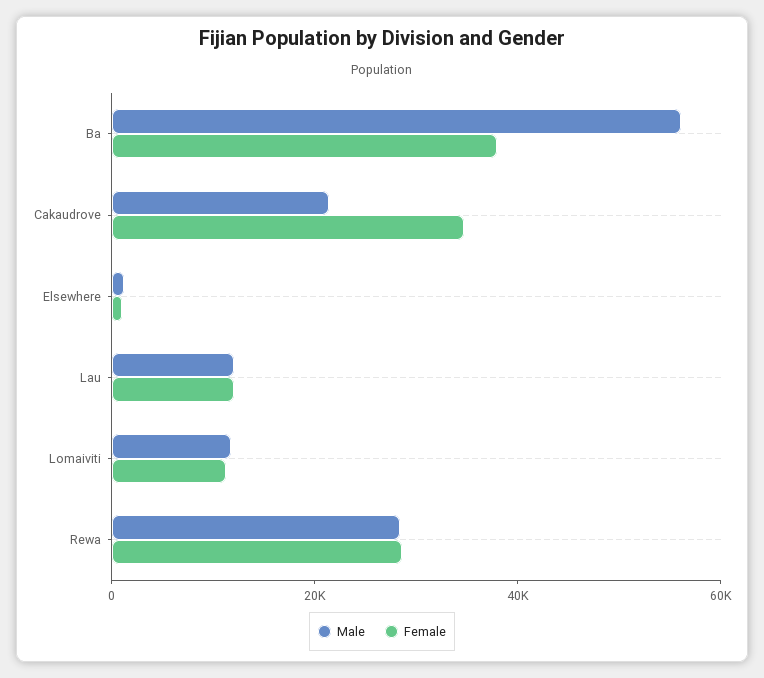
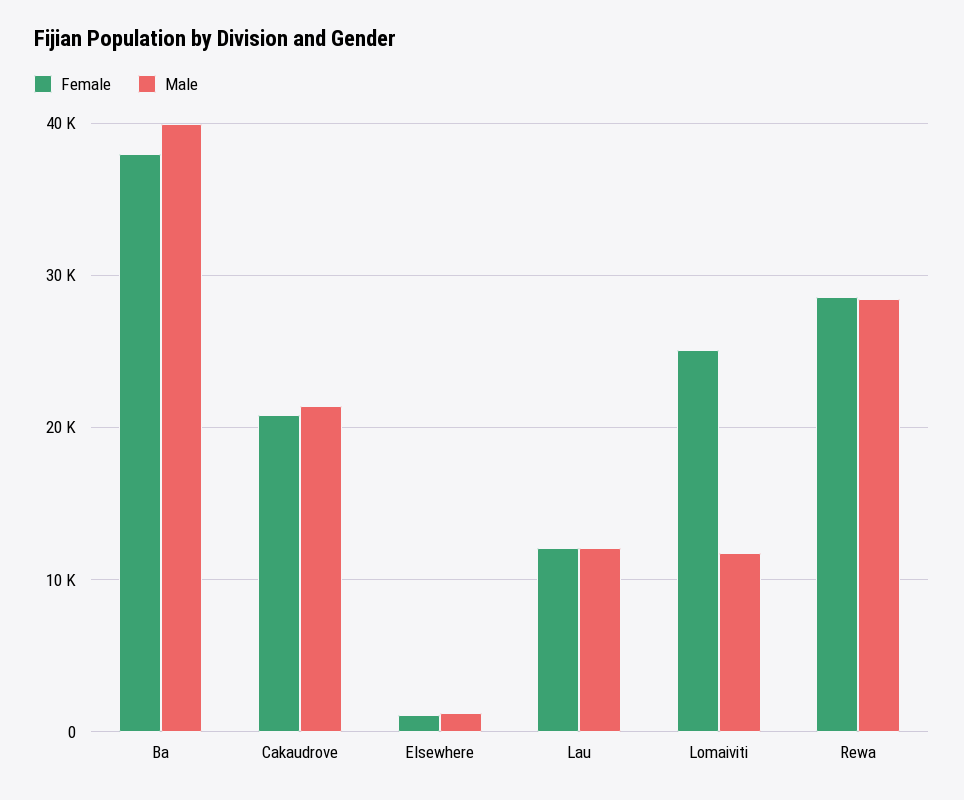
Male, Ba: 55000 -> 40000
Female, Cakaudrove: 35000 -> 21000
Female, Lomaiviti: 10000 -> 25000

